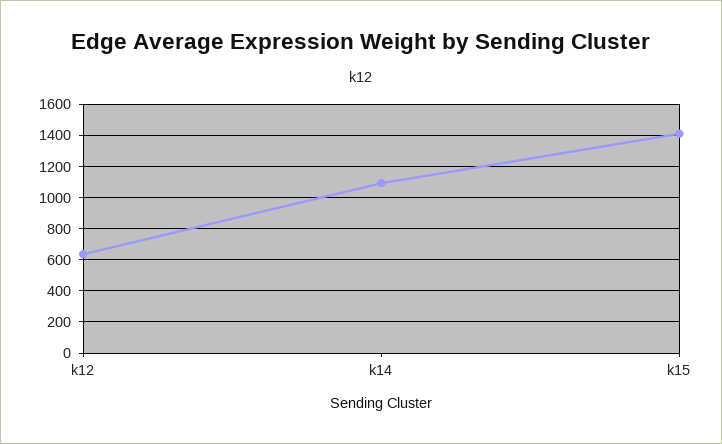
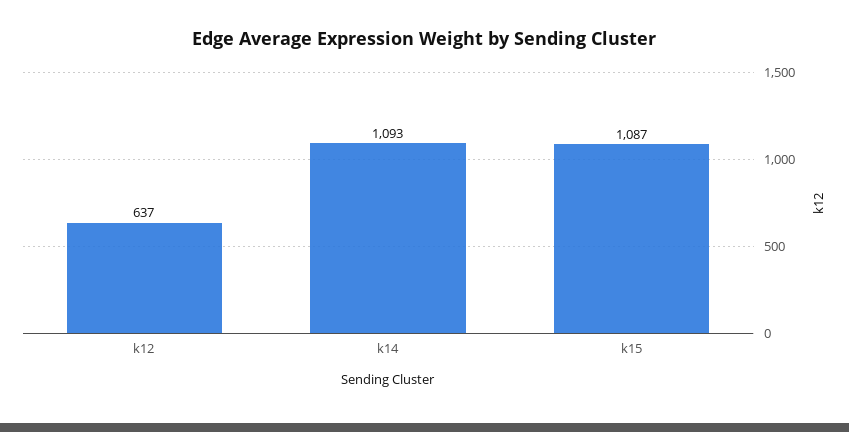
k15: 1400 -> 1087

